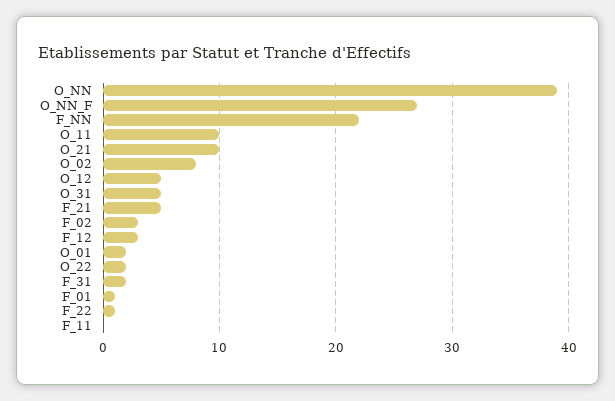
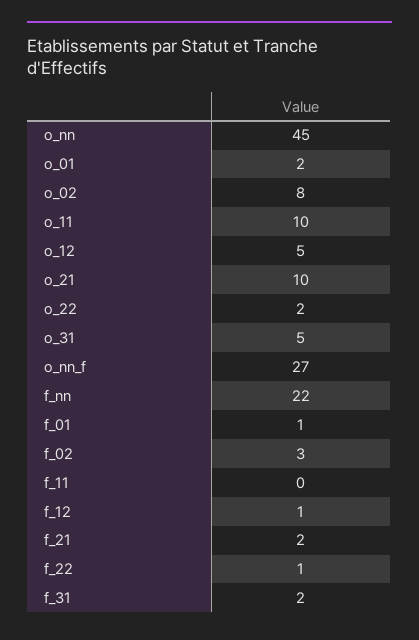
O_NN: 39 -> 45
F_21: 5 -> 2
F_12: 3 -> 1

